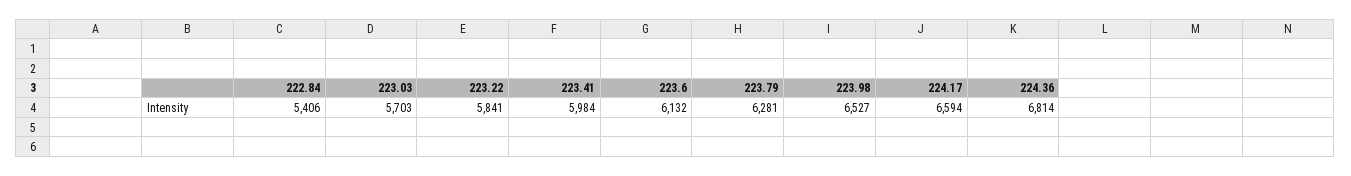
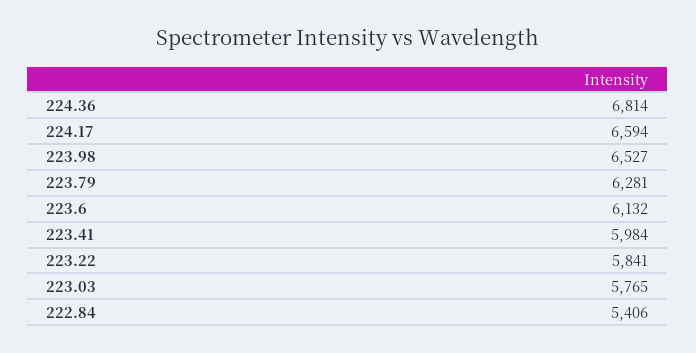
223.03: 5703 -> 5765

